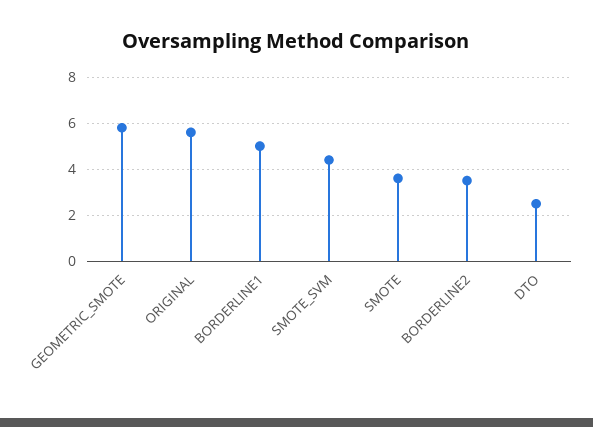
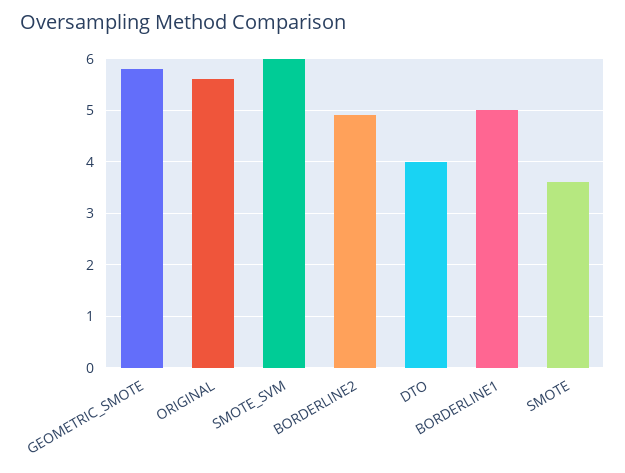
SMOTE_SVM: 4.5 -> 6
BORDERLINE2: 3.5 -> 5
DTO: 2.5 -> 4

